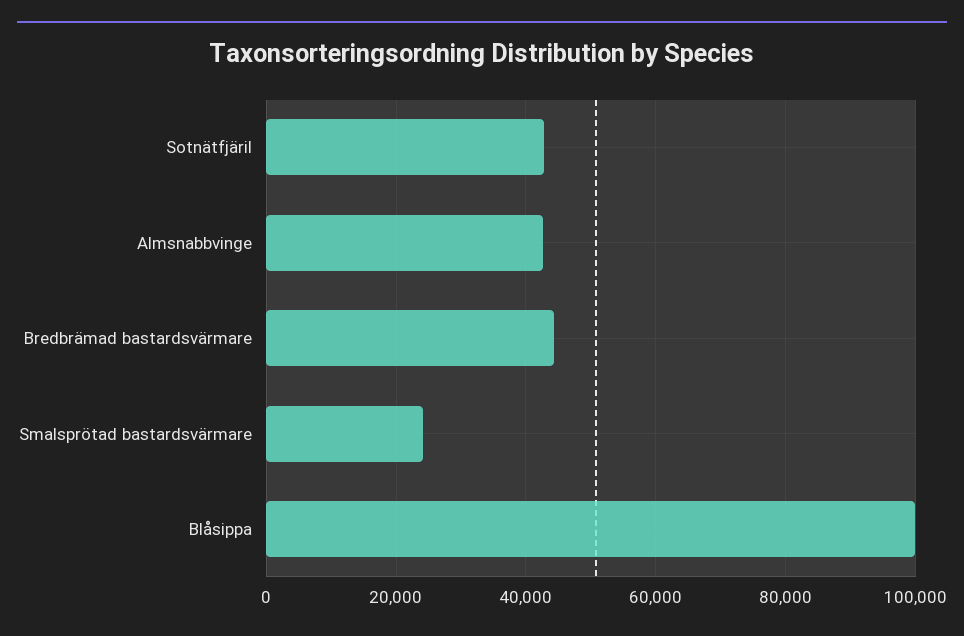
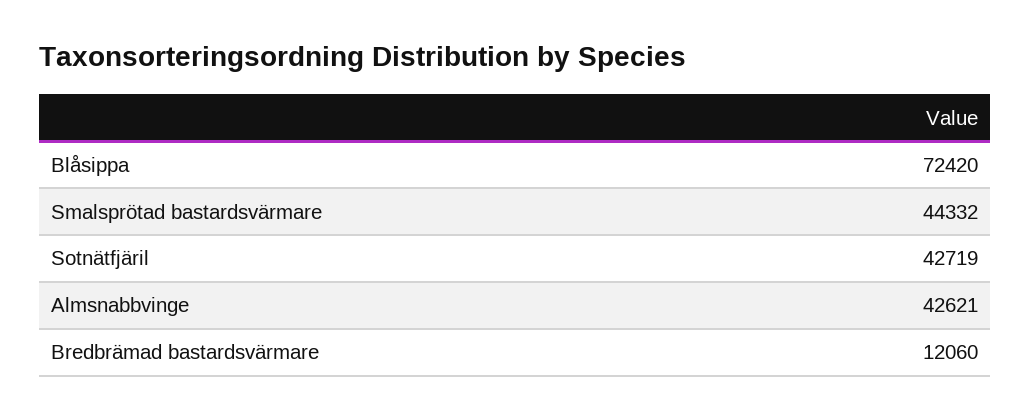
Bredbrämad bastardsvärmare: 44000 -> 12060
Smalsprötad bastardsvärmare: 24000 -> 44332
Blåsippa: 100000 -> 72420

